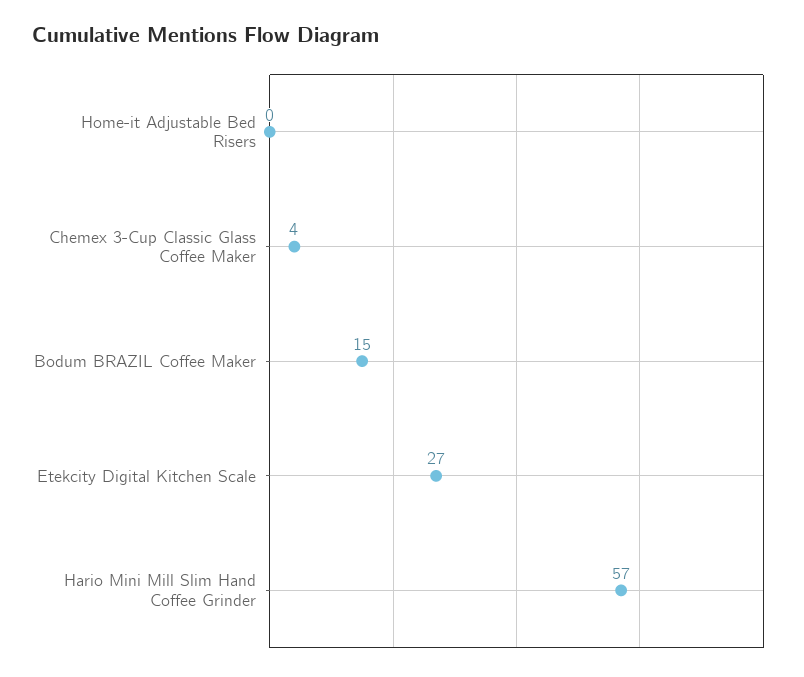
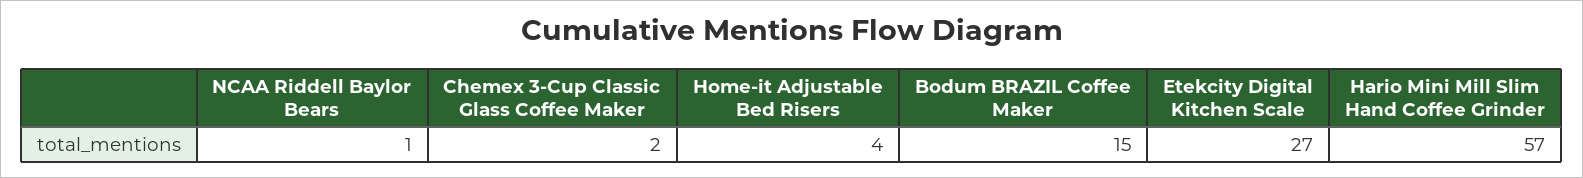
Home-it Adjustable Bed Risers: 0 -> 4
Chemex 3-Cup Classic Glass Coffee Maker: 4 -> 2
NCAA Riddell Baylor Bears: none -> 1

